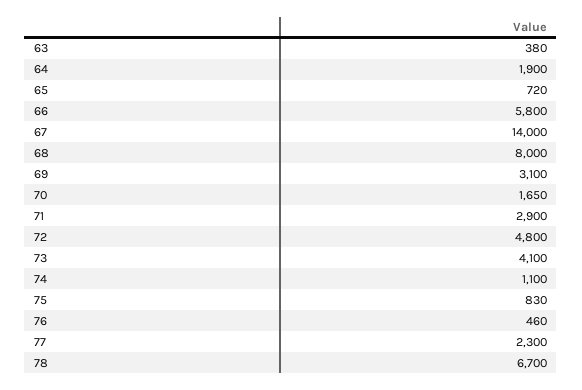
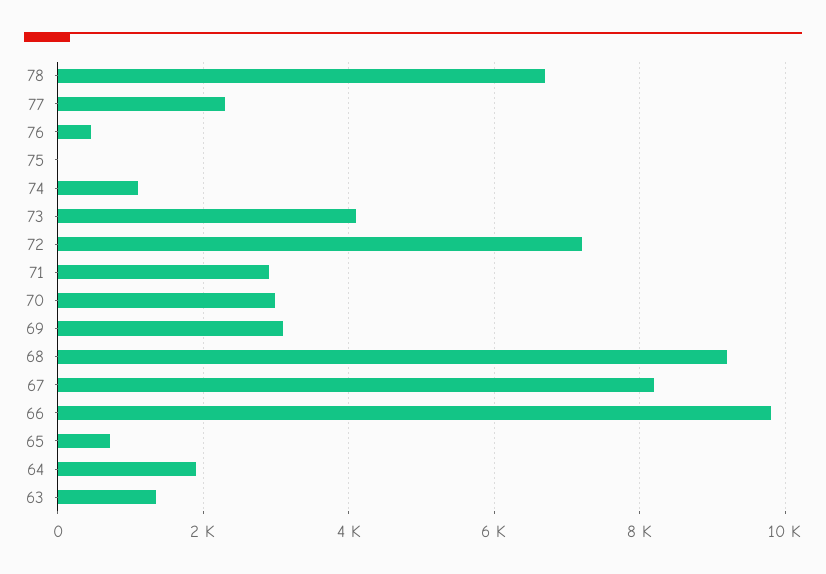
63: 380 -> 1400
66: 5800 -> 9800
67: 14000 -> 8200
68: 8000 -> 9200
70: 1650 -> 3000
72: 4800 -> 7200
75: 830 -> 0

